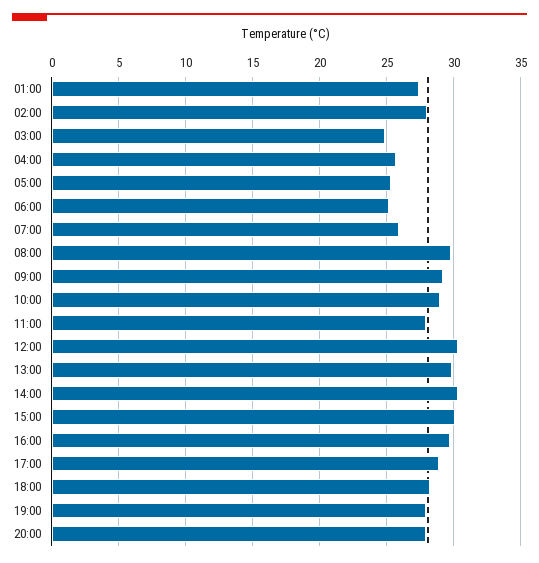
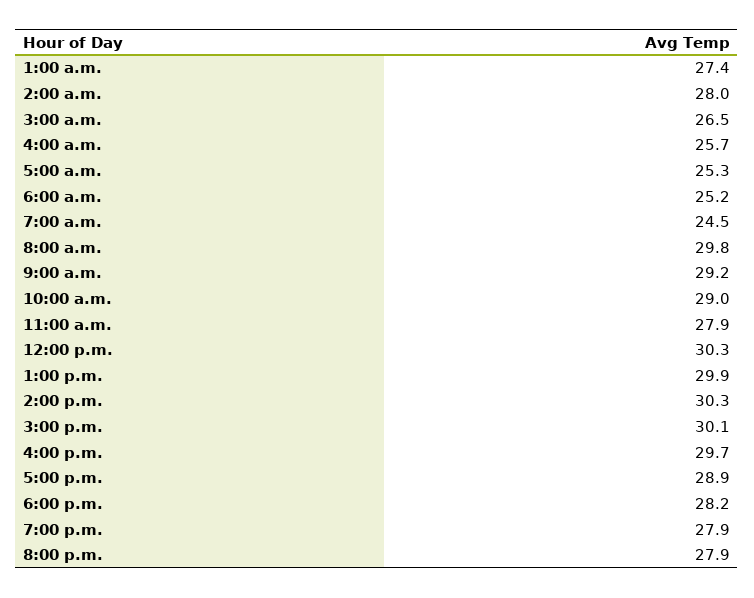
03:00: 25 -> 26.5
07:00: 26 -> 24.5

